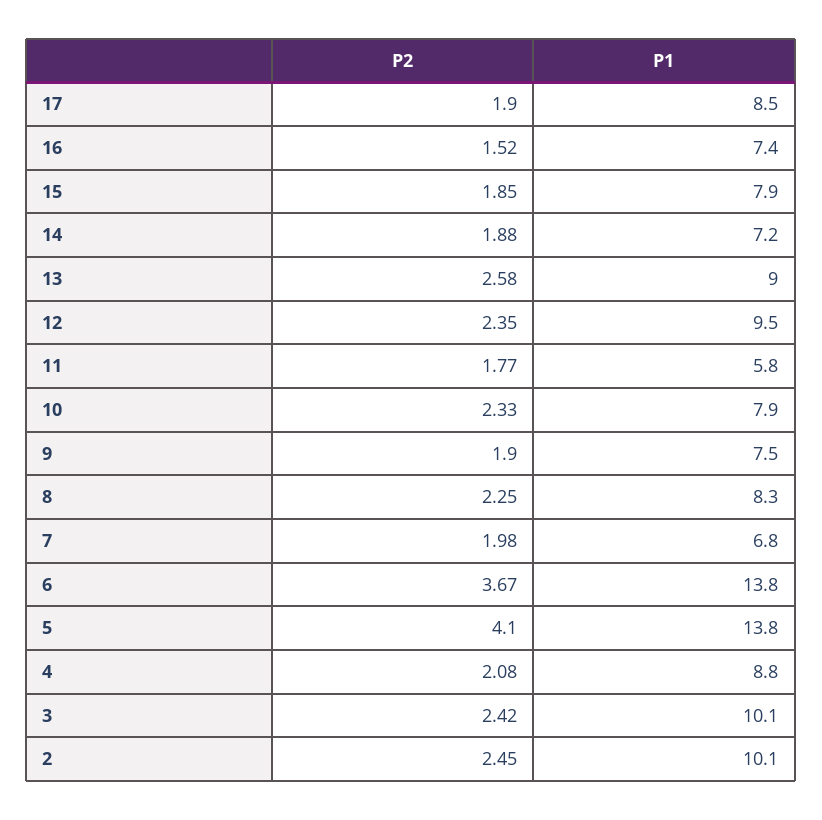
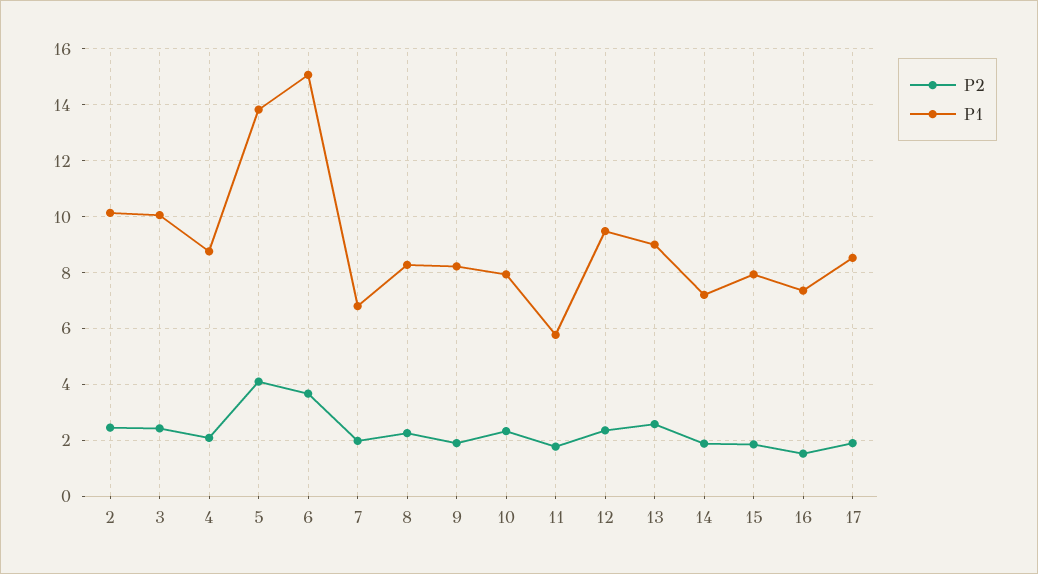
P1, 9: 7.5 -> 8.25
P1, 6: 13.8 -> 15

